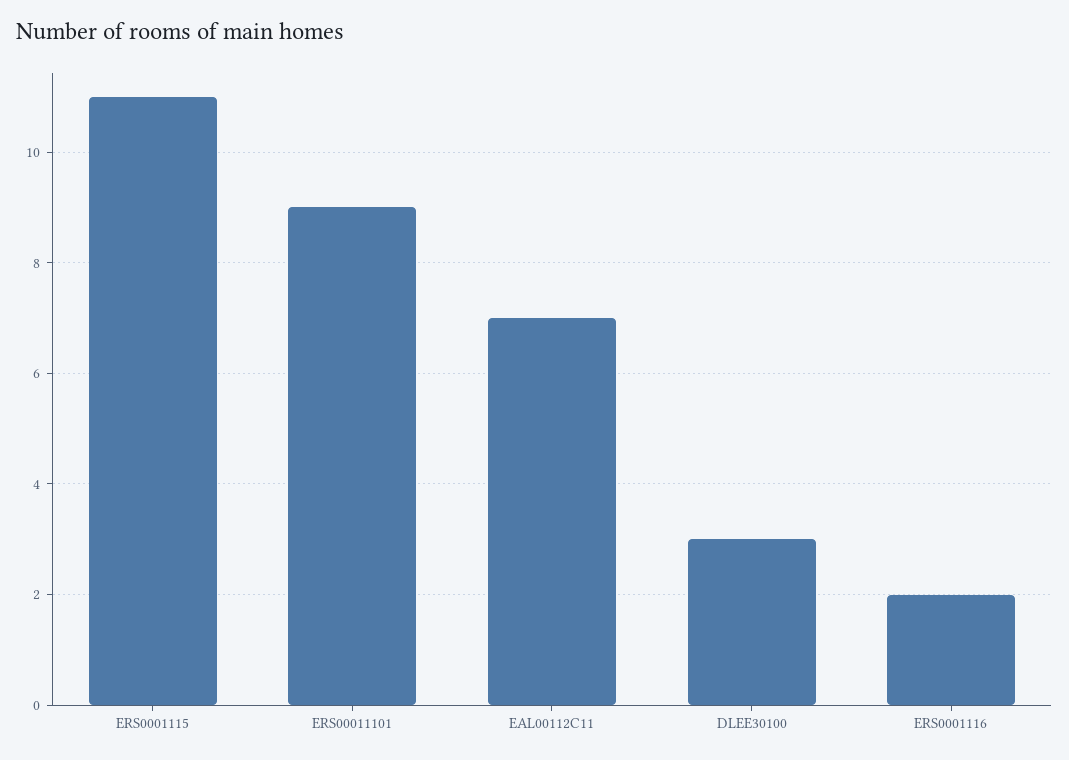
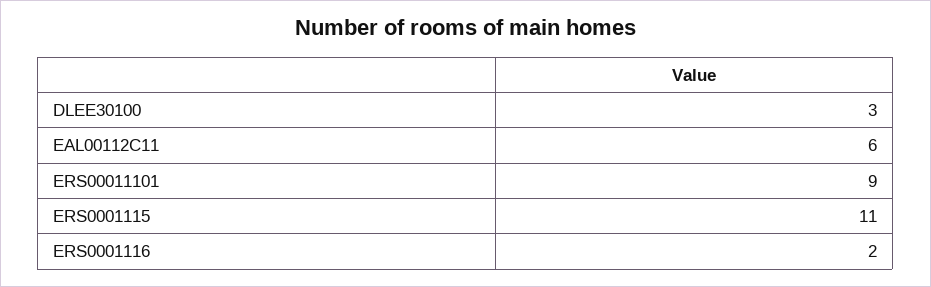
EAL00112C11: 7 -> 6

